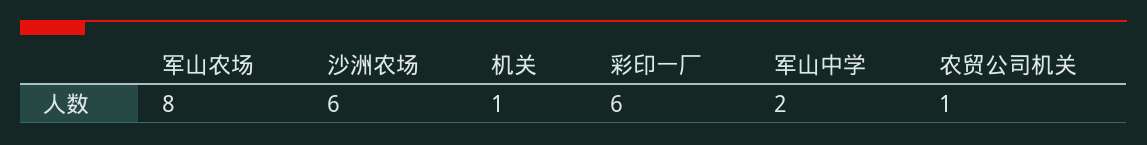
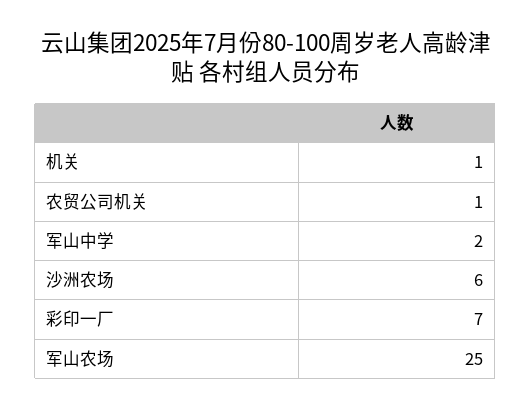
军山农场: 8 -> 25
彩印一厂: 6 -> 7

